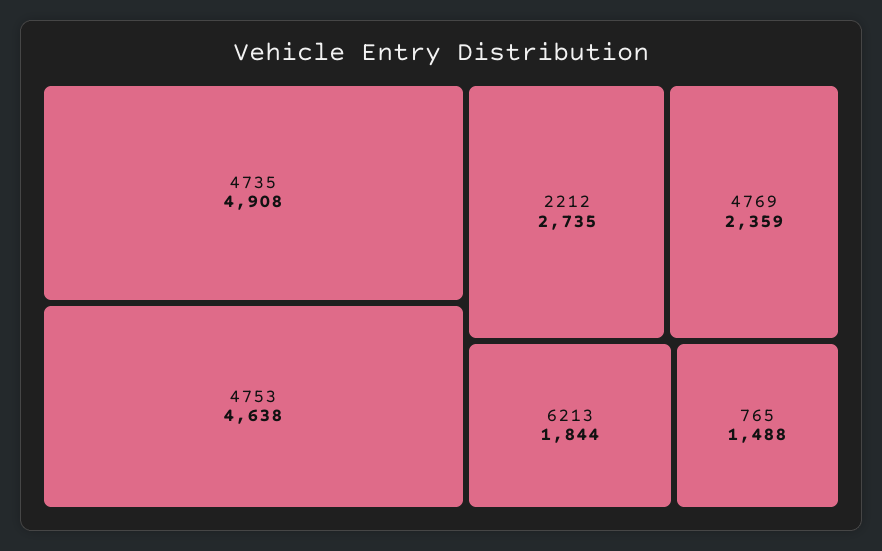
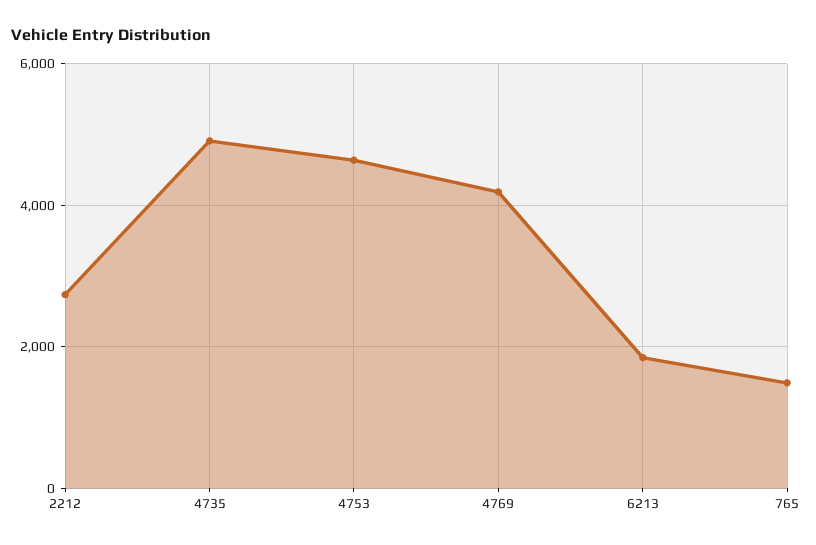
4769: 2359 -> 4200

